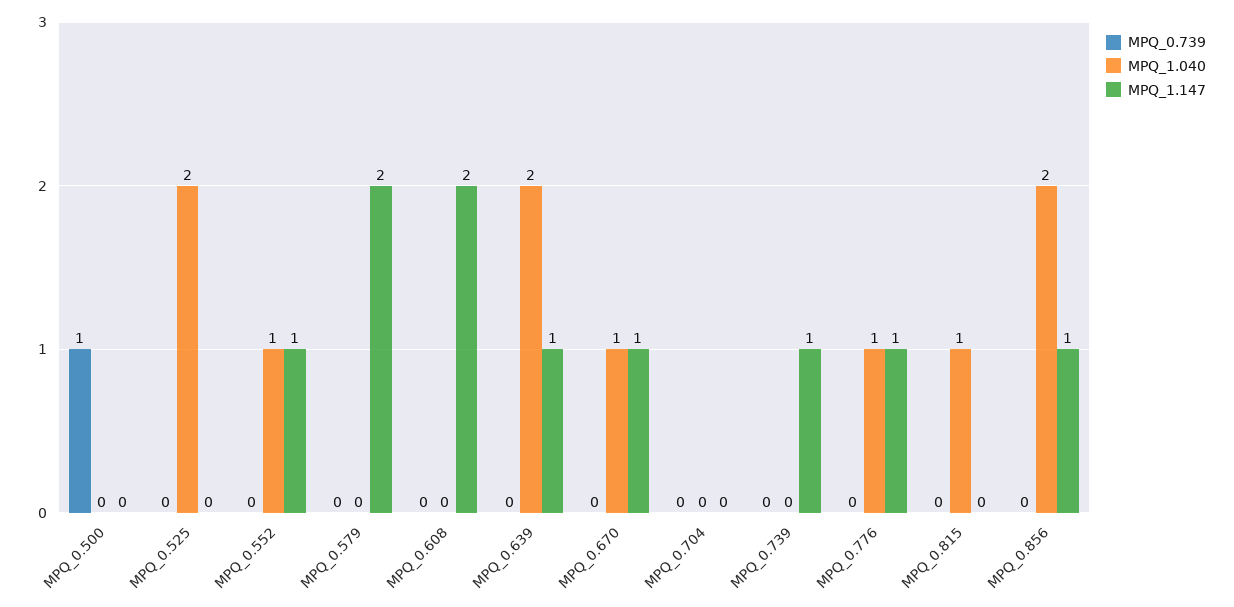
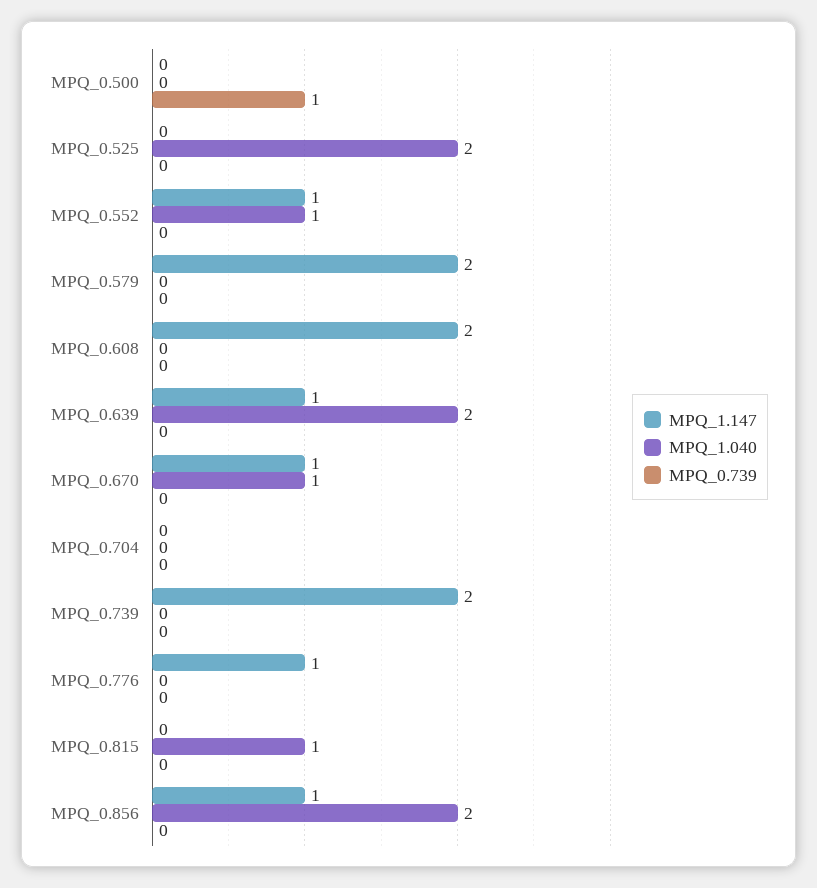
MPQ_1.147, MPQ_0.739: 1 -> 2
MPQ_1.040, MPQ_0.776: 1 -> 0

